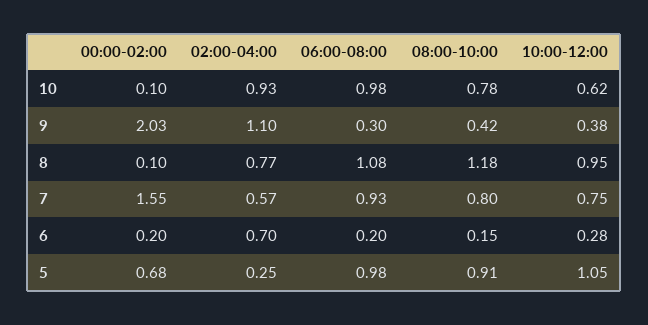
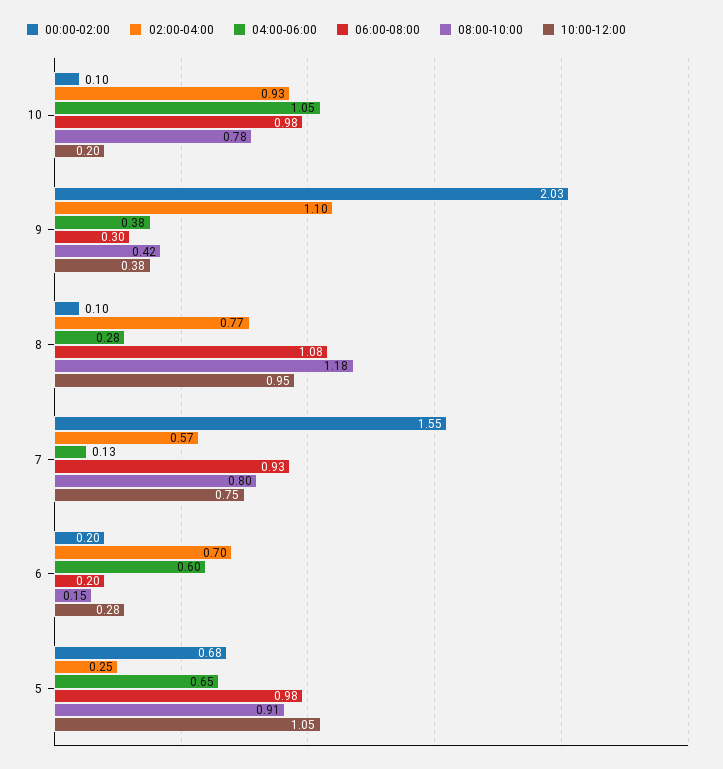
10:00-12:00, 10: 0.62 -> 0.2
04:00-06:00, 10: none -> 1.05
04:00-06:00, 9: none -> 0.38
04:00-06:00, 8: none -> 0.28
04:00-06:00, 7: none -> 0.13
04:00-06:00, 6: none -> 0.6
04:00-06:00, 5: none -> 0.65

